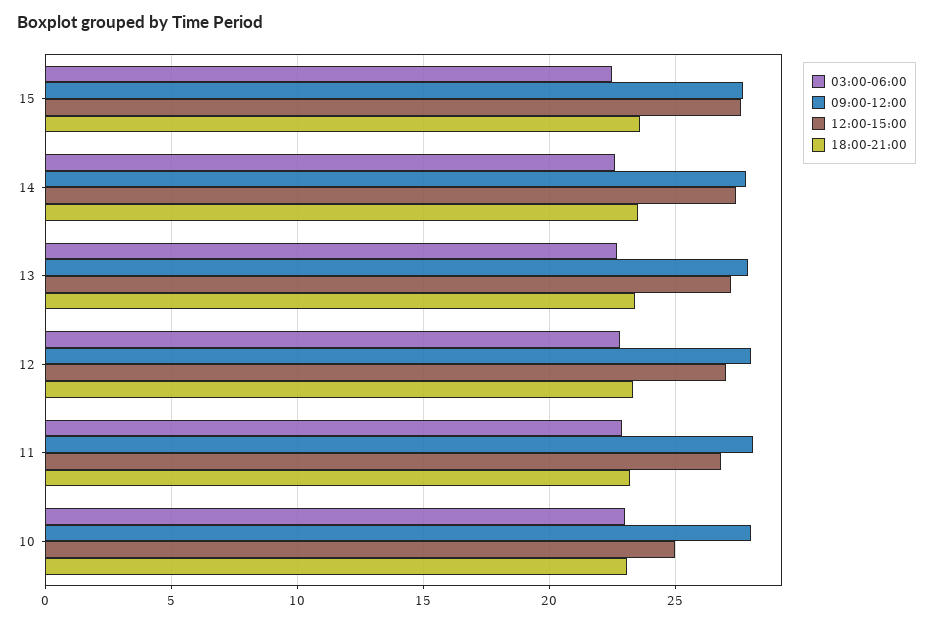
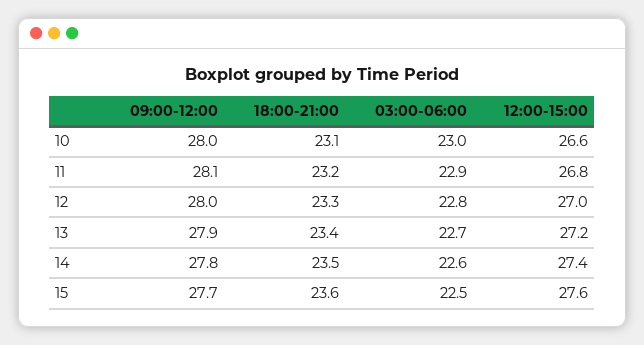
12:00-15:00, 10: 25 -> 26.6

